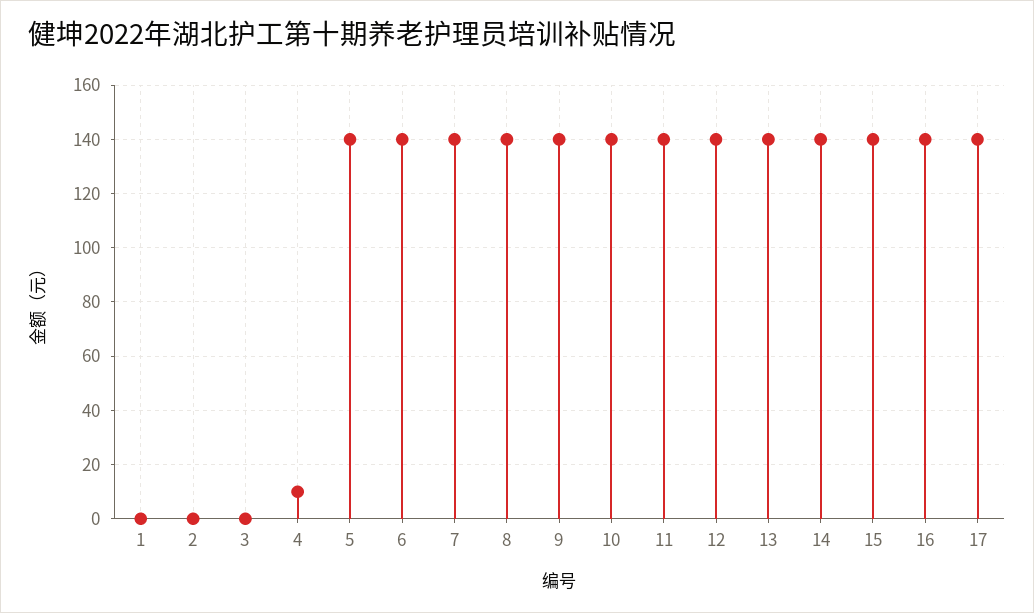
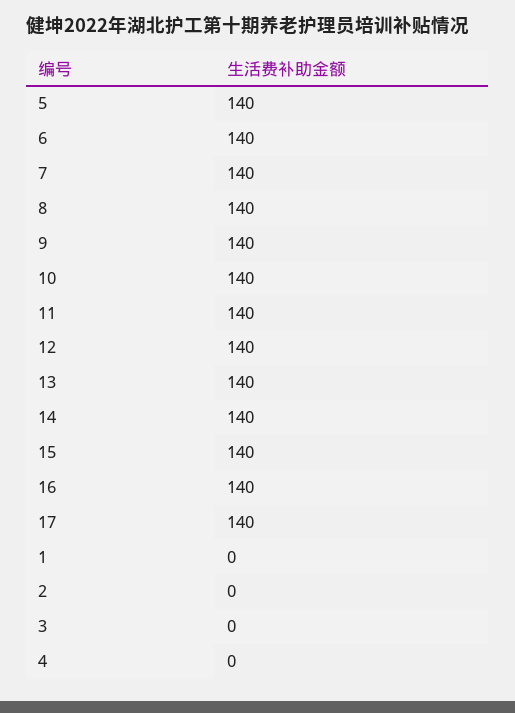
4: 10 -> 0

